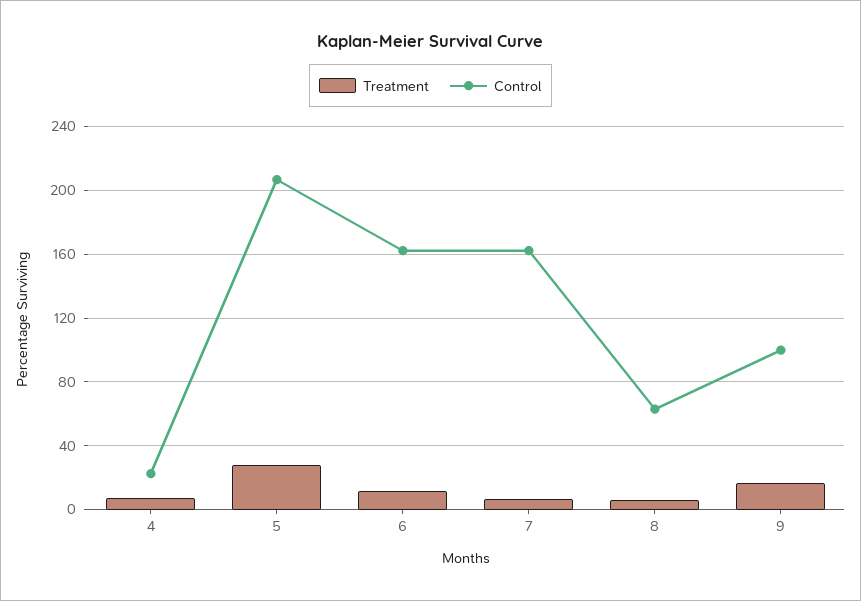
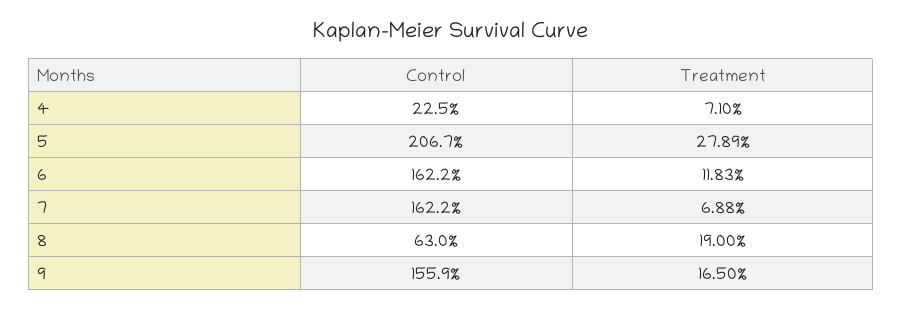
Treatment, 8: 5 -> 19
Control, 9: 100 -> 155.9

